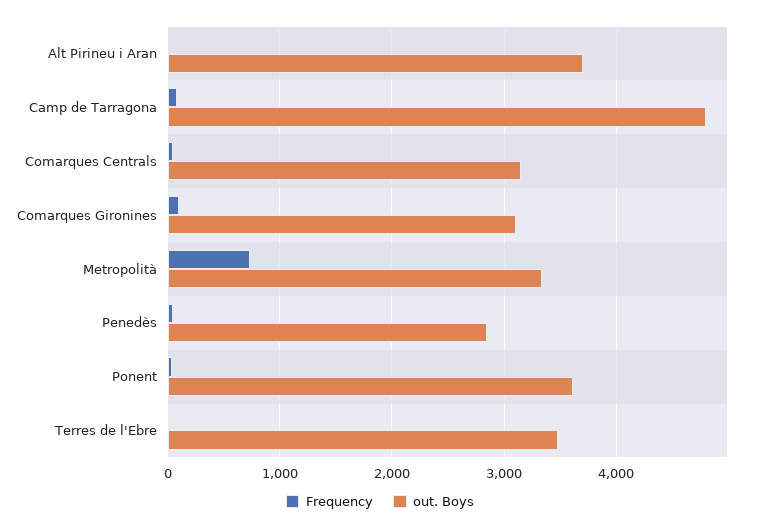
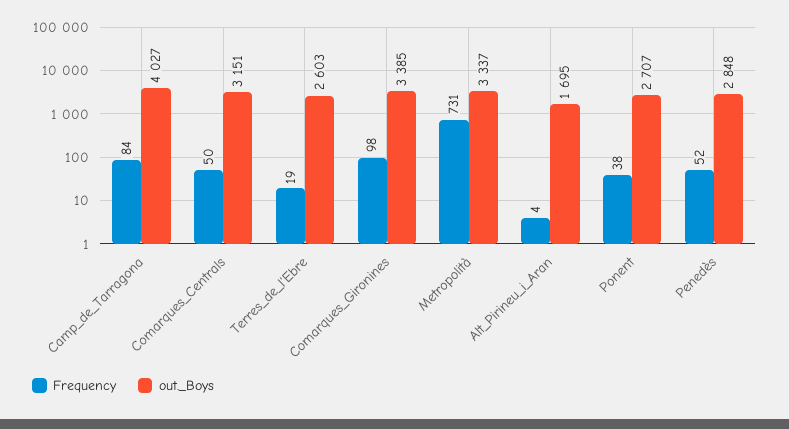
out. Boys, Alt Pirineu i Aran: 3700 -> 1695
out. Boys, Camp de Tarragona: 4800 -> 4027
out. Boys, Comarques Gironines: 3100 -> 3385
out. Boys, Ponent: 3600 -> 2707
out. Boys, Terres de l'Ebre: 3500 -> 2603

